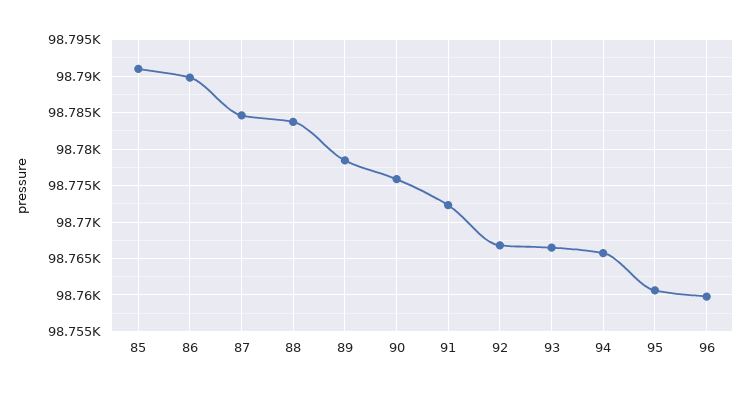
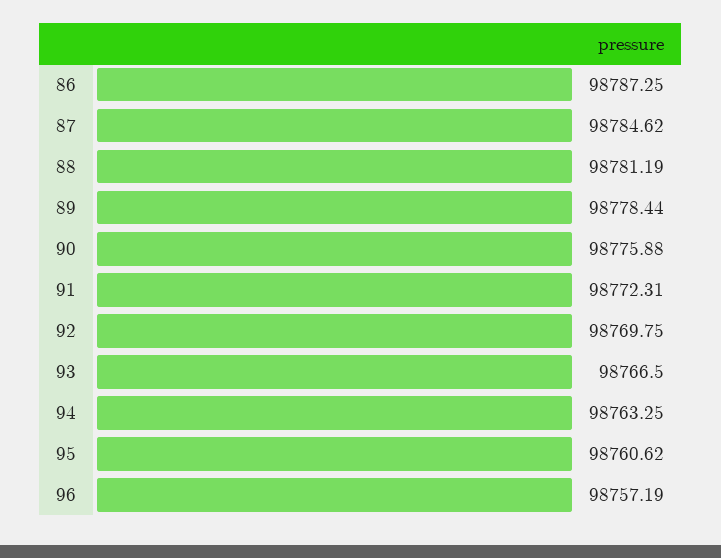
85: 98791 -> none
86: 98790 -> 98787.25
88: 98784 -> 98781.19
92: 98767 -> 98769.75
94: 98766 -> 98763.25
96: 98760 -> 98757.19

